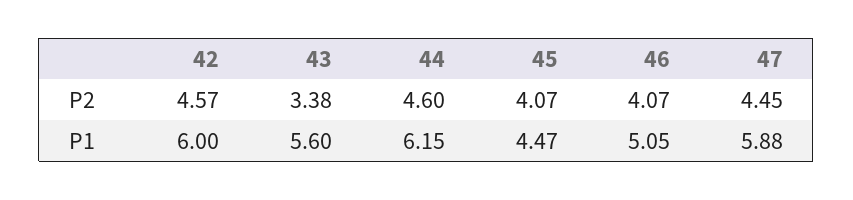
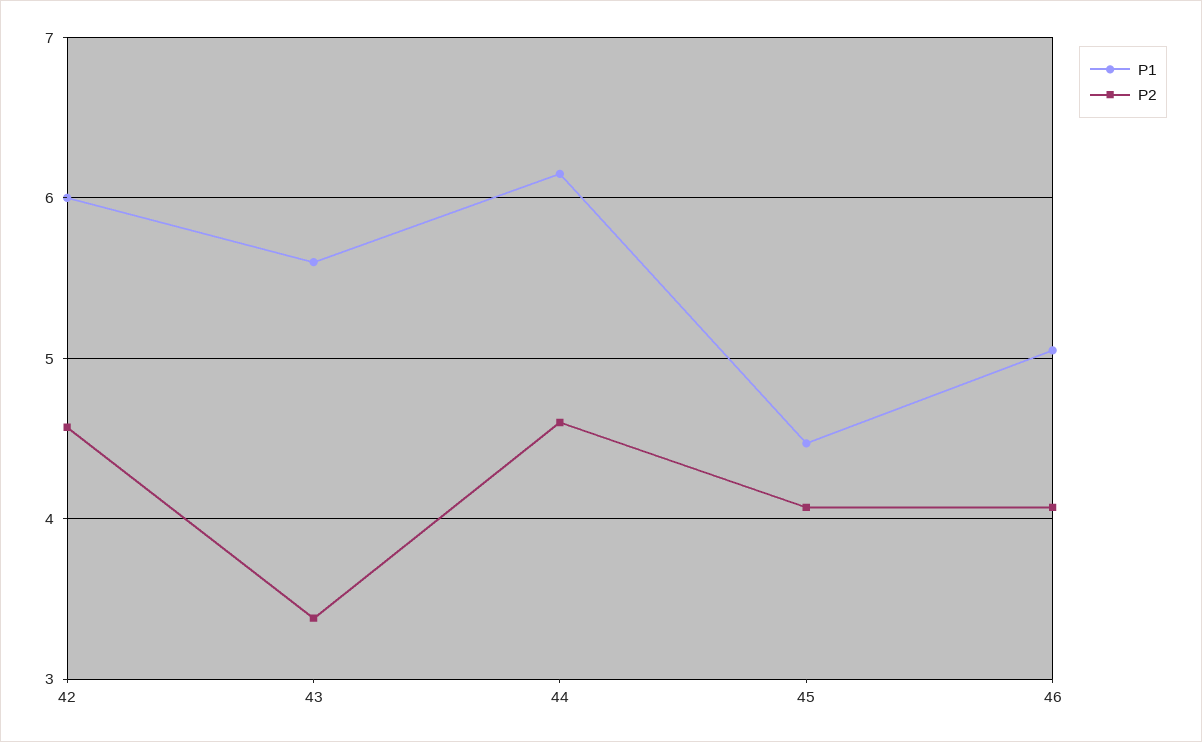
P2, 47: 4.45 -> none
P1, 47: 5.88 -> none

